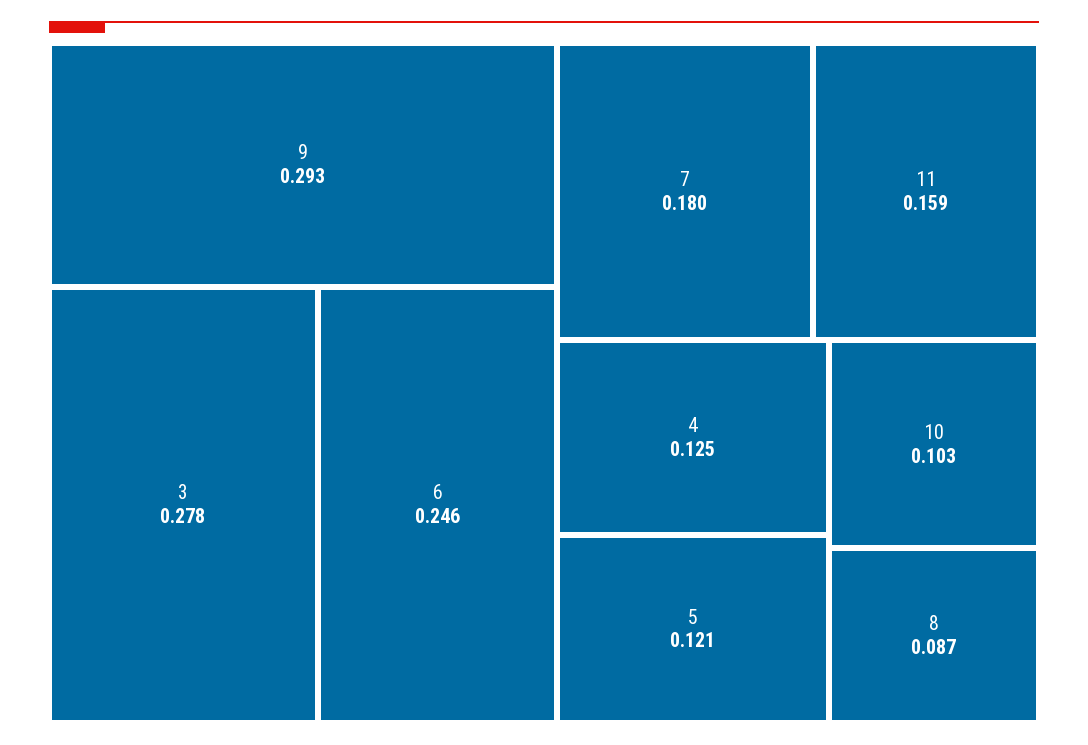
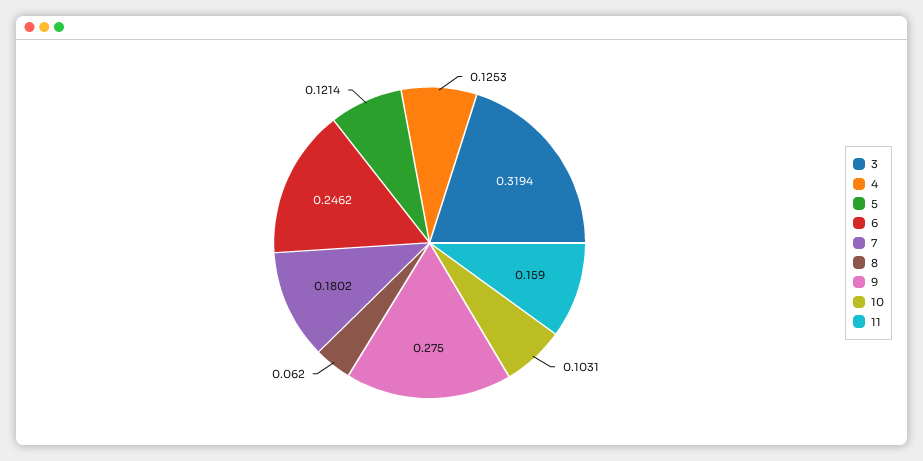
9: 0.293 -> 0.275
3: 0.278 -> 0.3194
8: 0.087 -> 0.062

